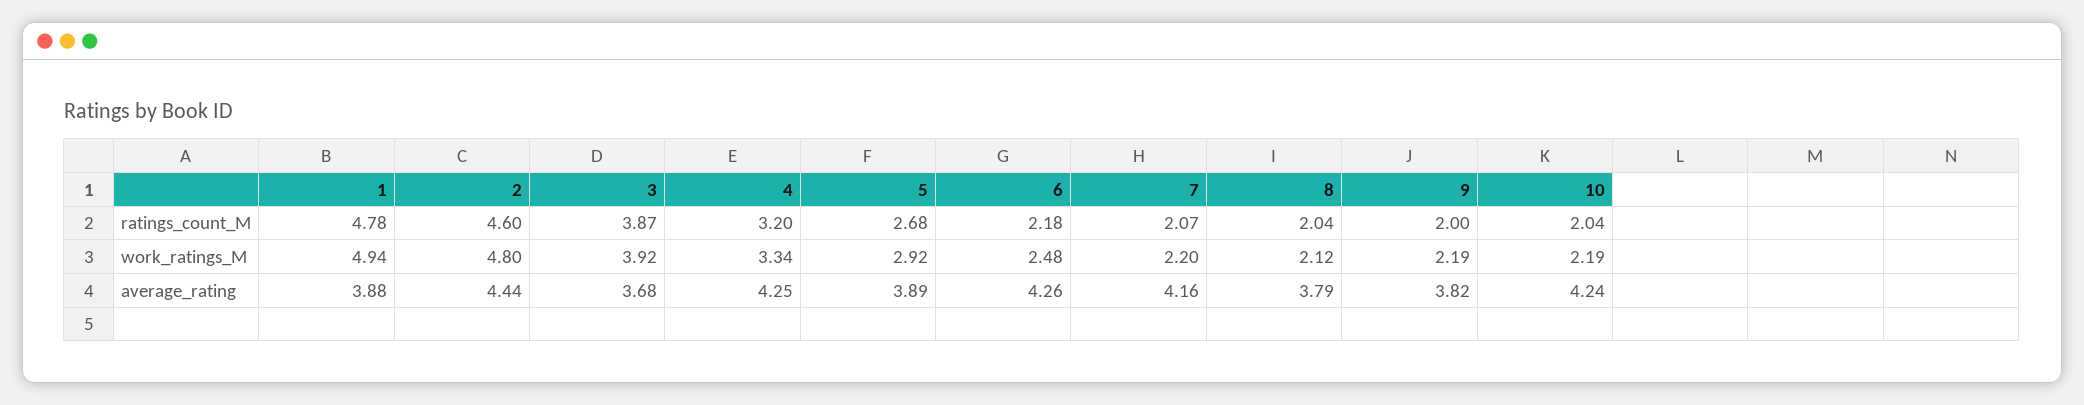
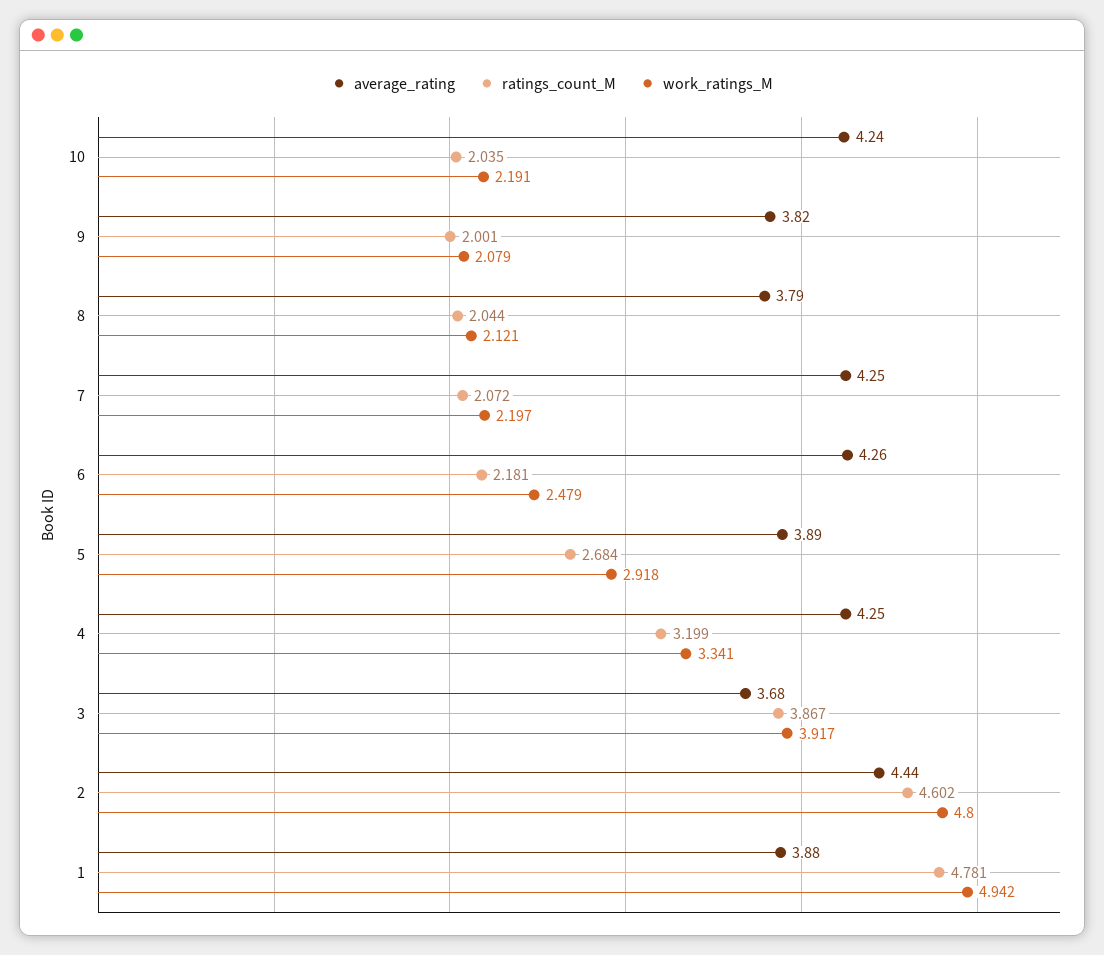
work_ratings_M, 9: 2.19 -> 2.079
average_rating, 7: 4.16 -> 4.25

